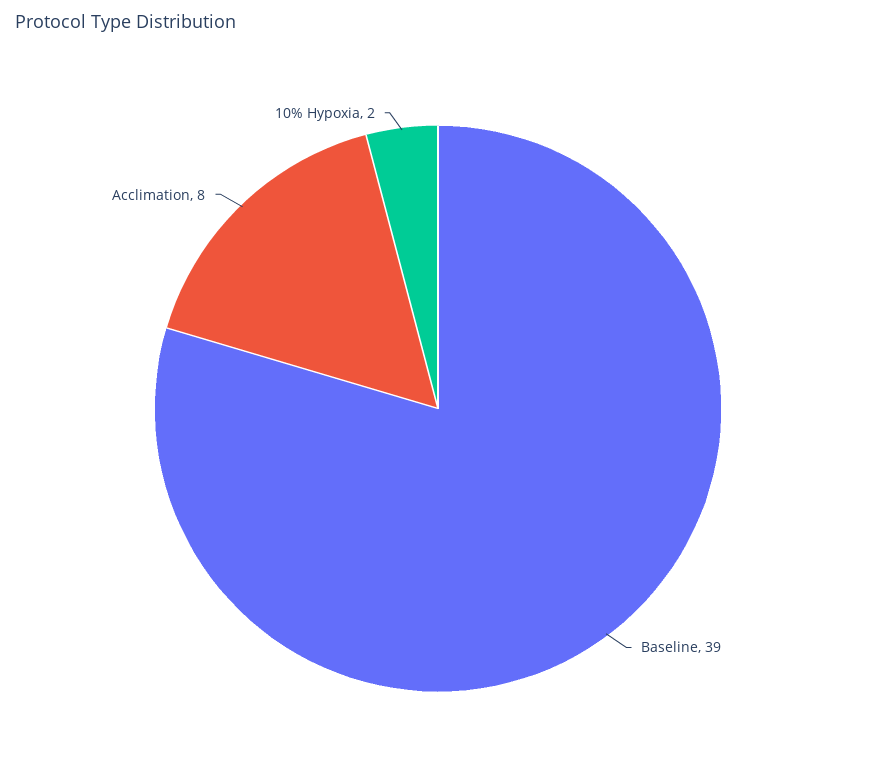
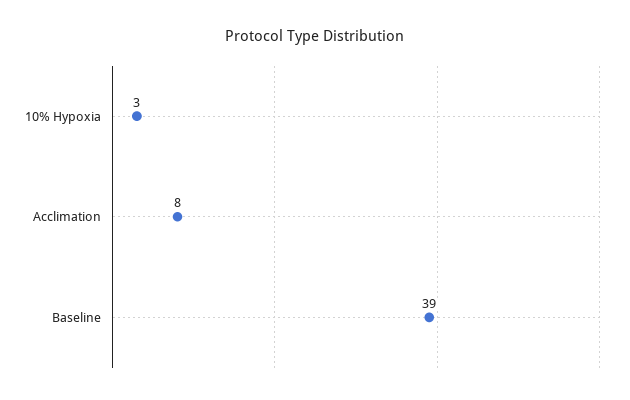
10% Hypoxia: 2 -> 3

